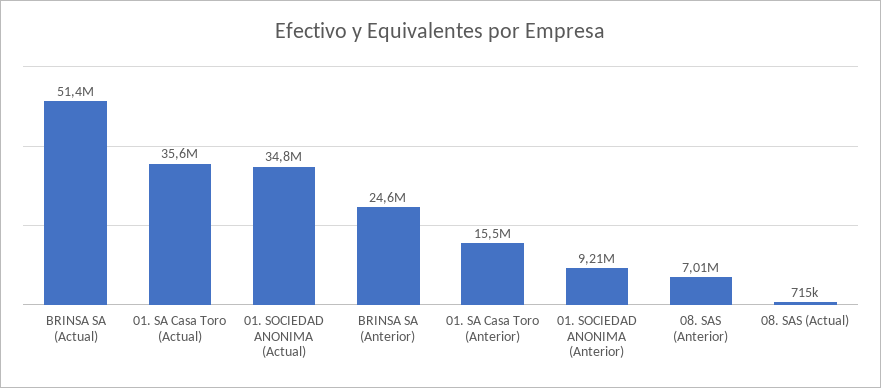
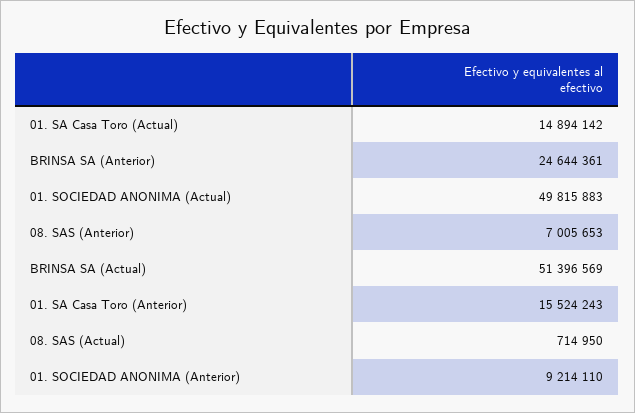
01. SA Casa Toro (Actual): 35600000 -> 14894142
01. SOCIEDAD ANONIMA (Actual): 34800000 -> 49815883

